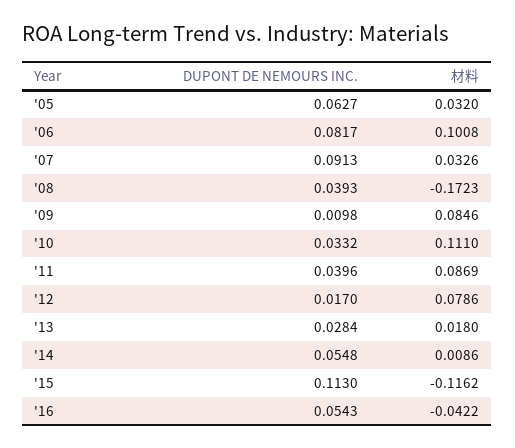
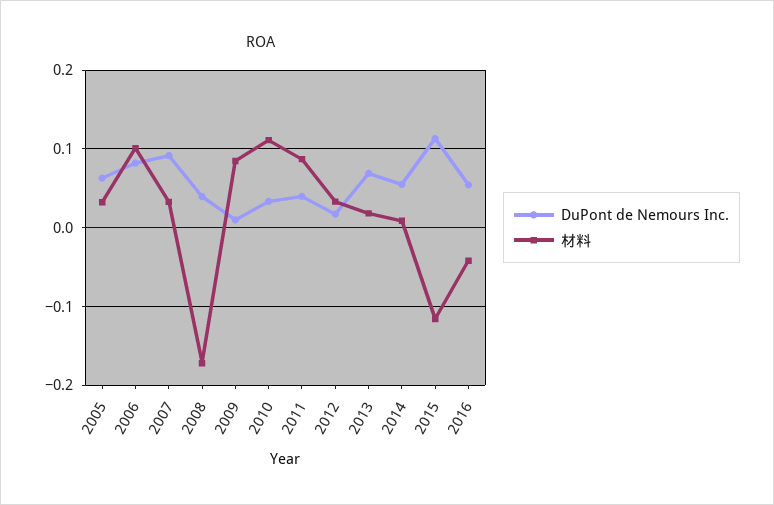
材料, '12: 0.0786 -> 0.03
DUPONT DE NEMOURS INC., '13: 0.0284 -> 0.07

